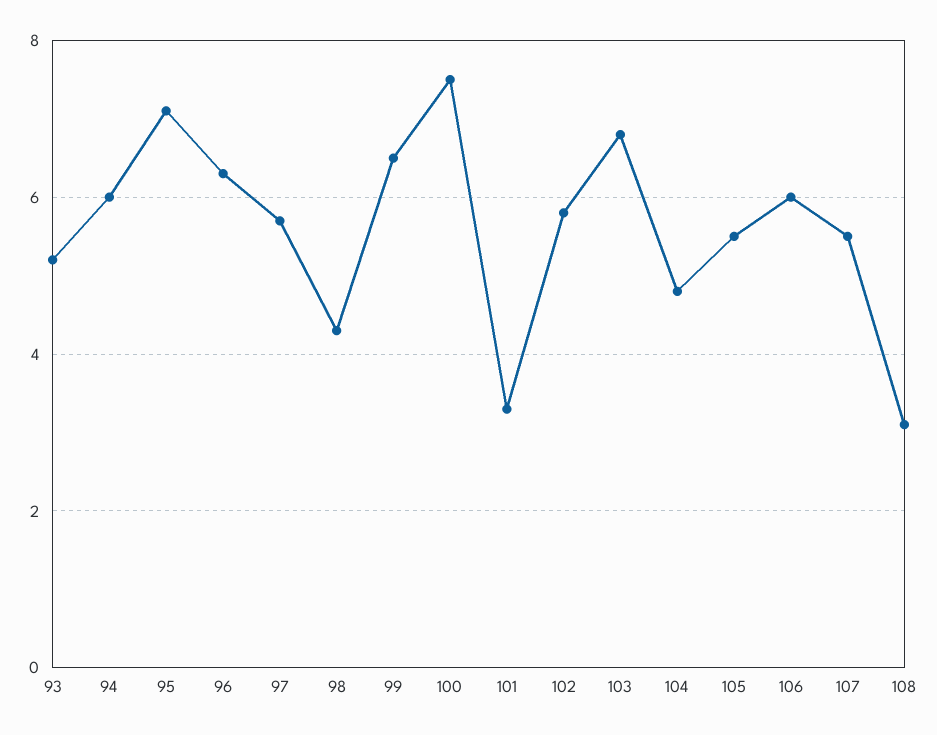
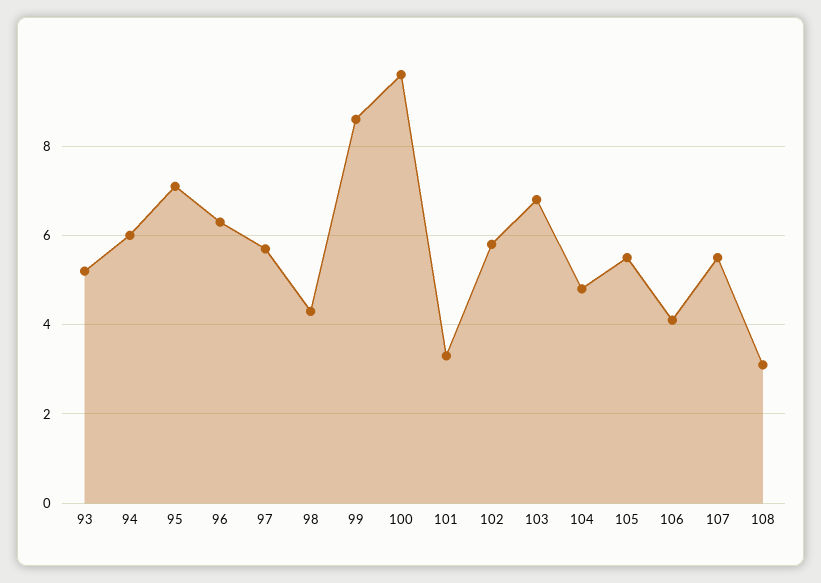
99: 6.5 -> 8.5
100: 7.5 -> 9.5
106: 6 -> 4

